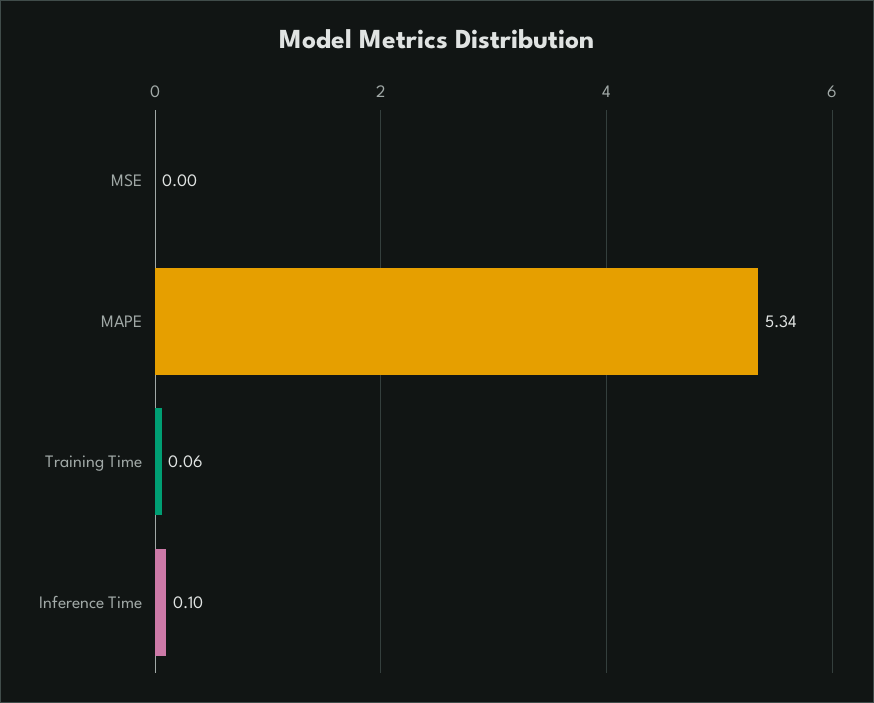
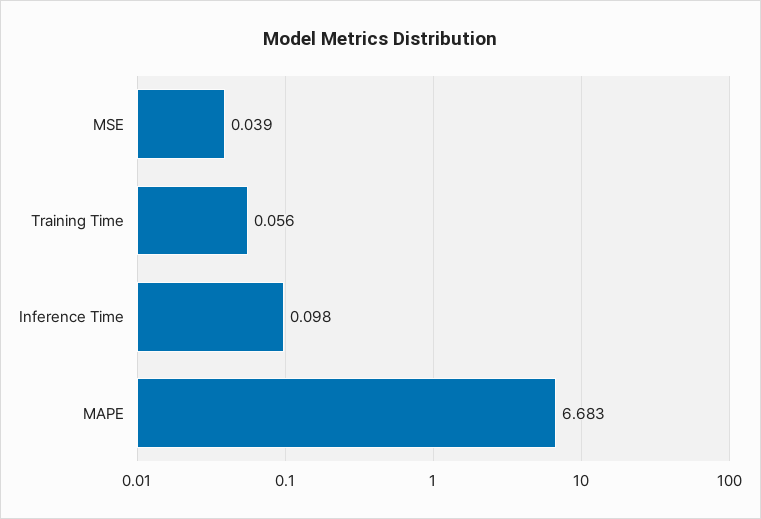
MSE: 0 -> 0.039
MAPE: 5.34 -> 6.683

